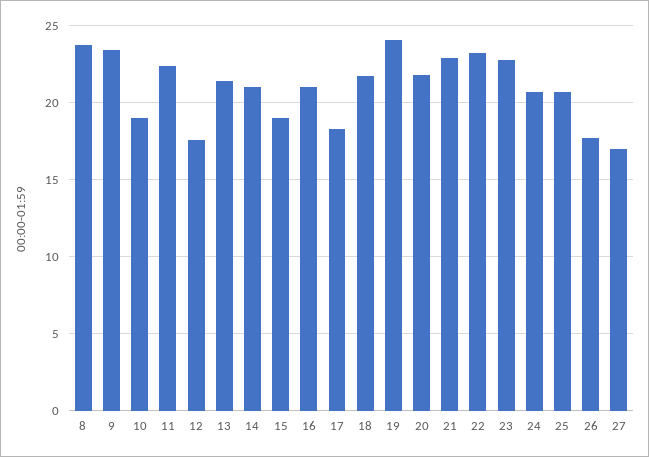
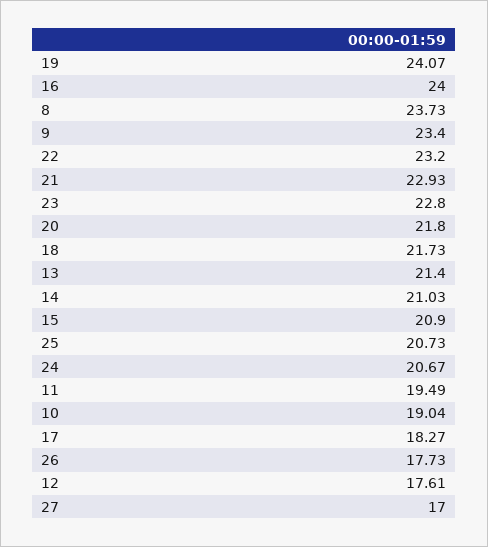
11: 22.5 -> 19.49
15: 19 -> 20.9
16: 21 -> 24

